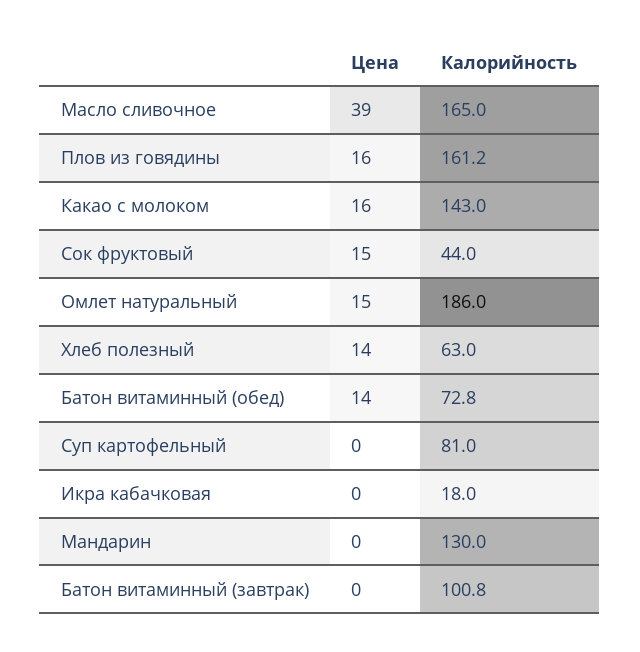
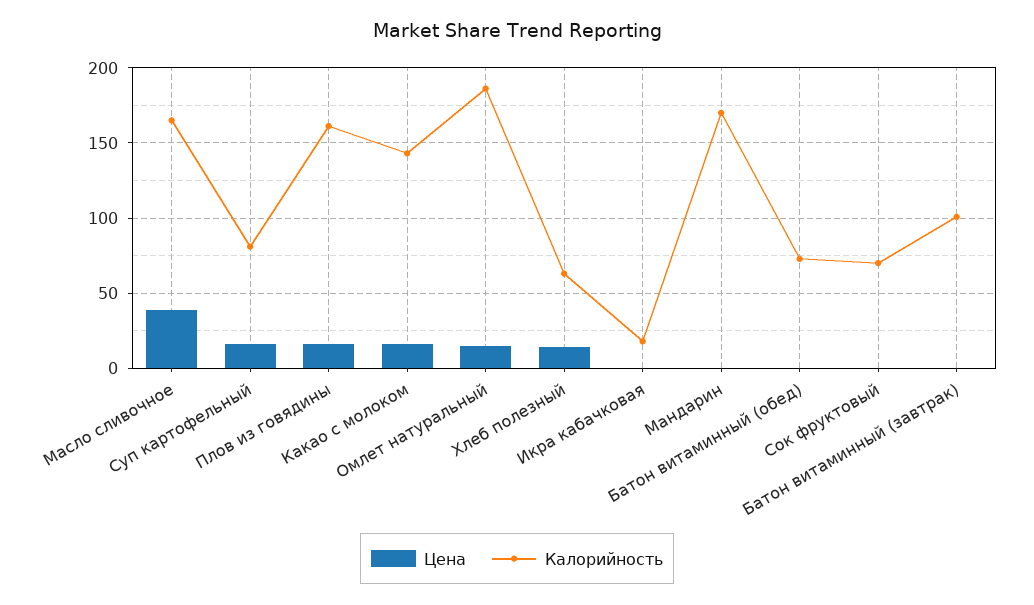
Цена, Сок фруктовый: 15 -> 0
Калорийность, Сок фруктовый: 44 -> 70
Цена, Батон витаминный (обед): 14 -> 0
Цена, Суп картофельный: 0 -> 15
Калорийность, Мандарин: 130 -> 170

